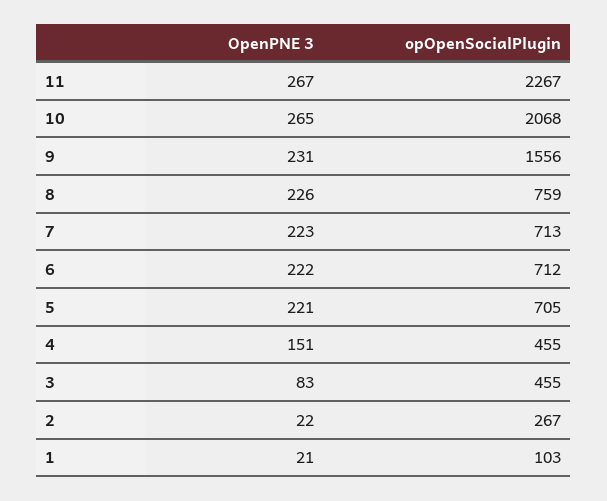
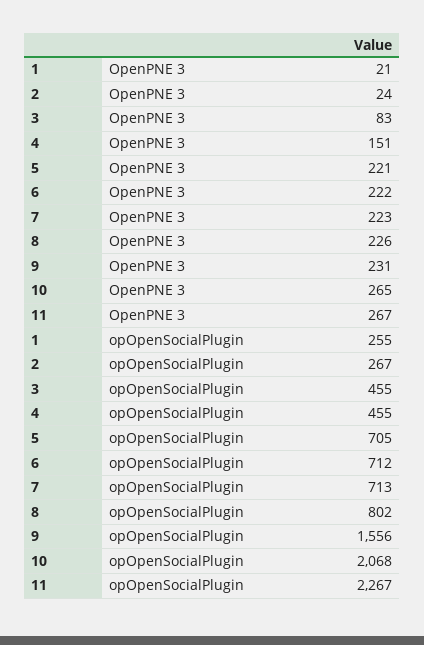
opOpenSocialPlugin, 8: 759 -> 802
OpenPNE 3, 2: 22 -> 24
opOpenSocialPlugin, 1: 103 -> 255

